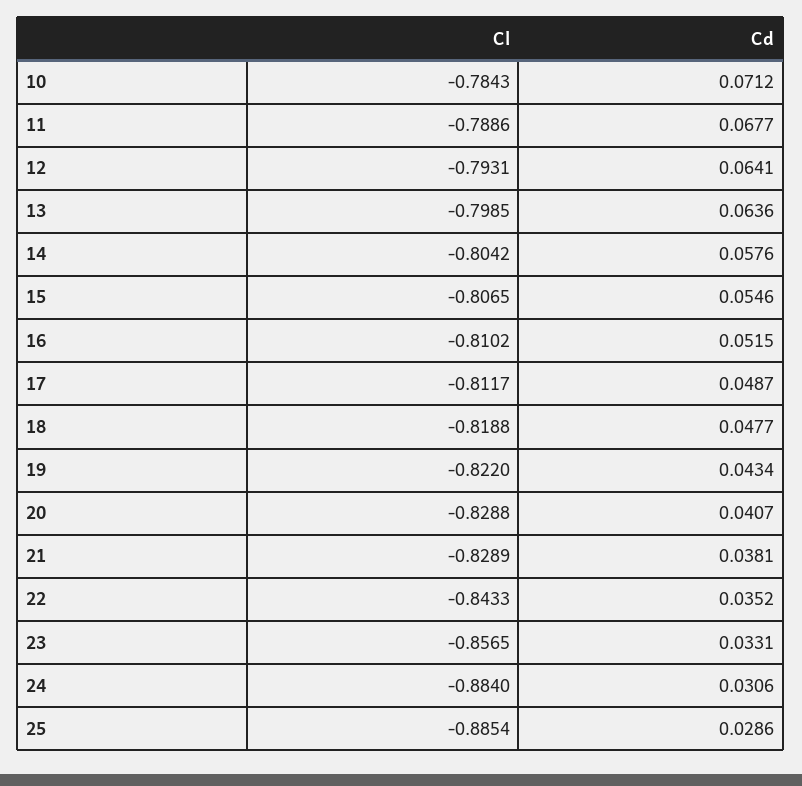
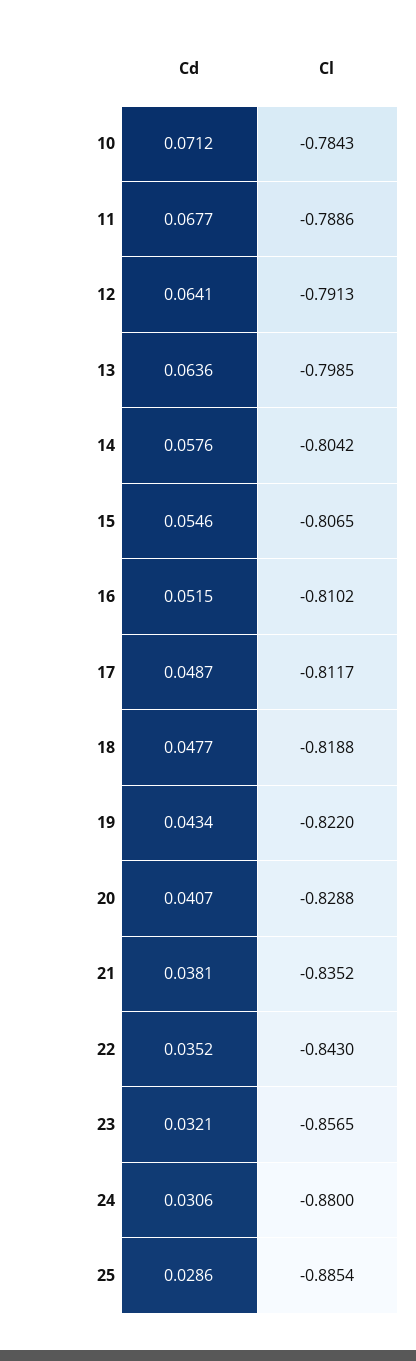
Cl, 12: -0.7931 -> -0.7913
Cl, 21: -0.8289 -> -0.8352
Cl, 22: -0.8433 -> -0.843
Cd, 23: 0.0331 -> 0.0321
Cl, 24: -0.884 -> -0.88

